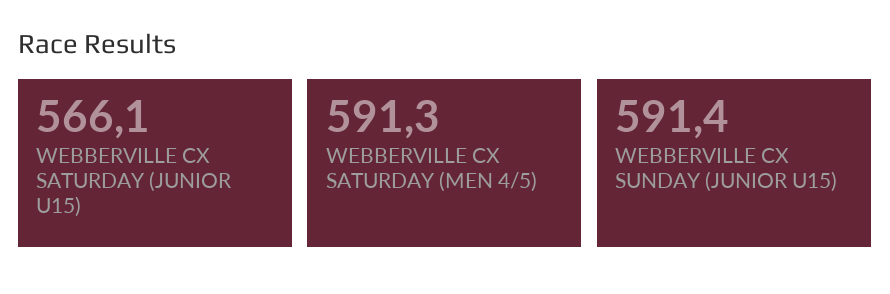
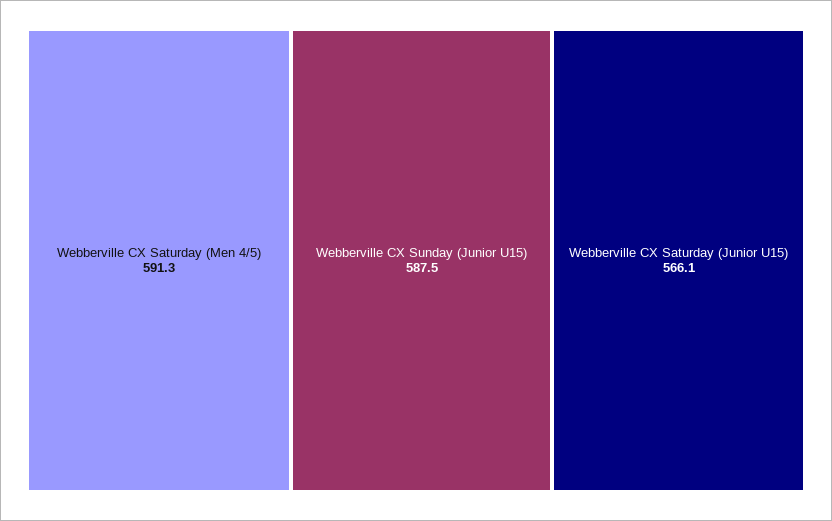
WEBBERVILLE CX SUNDAY (JUNIOR U15): 591.4 -> 587.5

